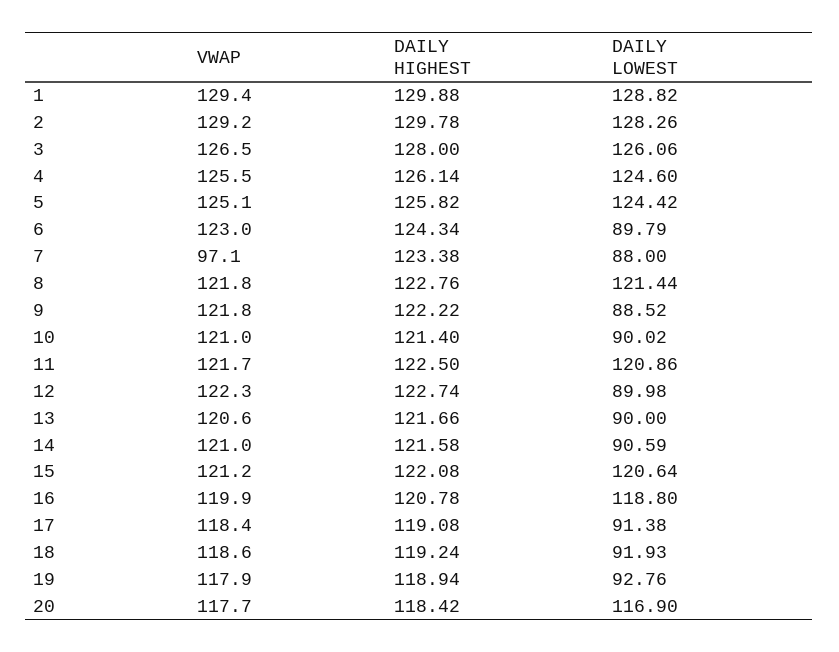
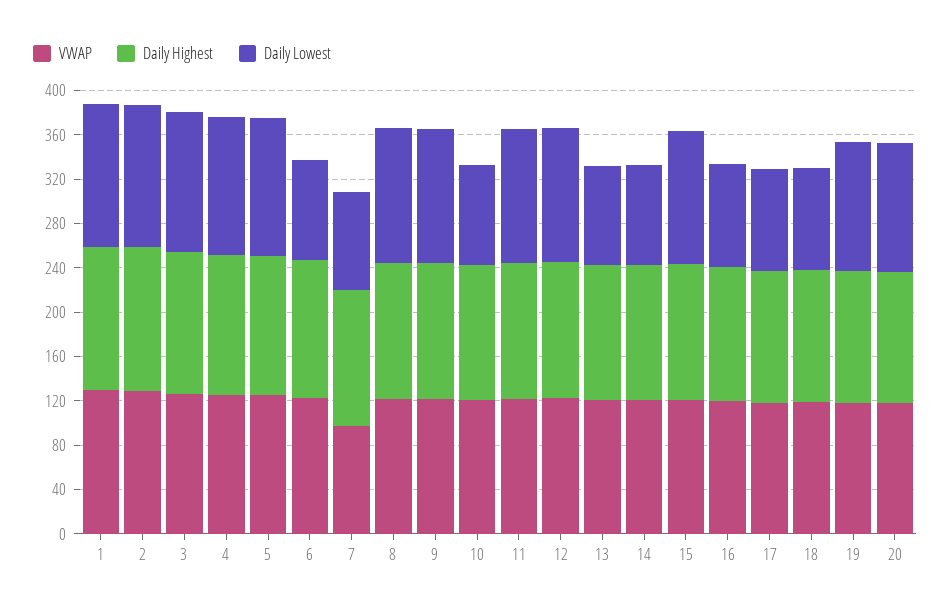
DAILY LOWEST, 9: 88.52 -> 120
DAILY LOWEST, 12: 89.98 -> 120
DAILY LOWEST, 16: 118.8 -> 90
DAILY LOWEST, 19: 92.76 -> 120

